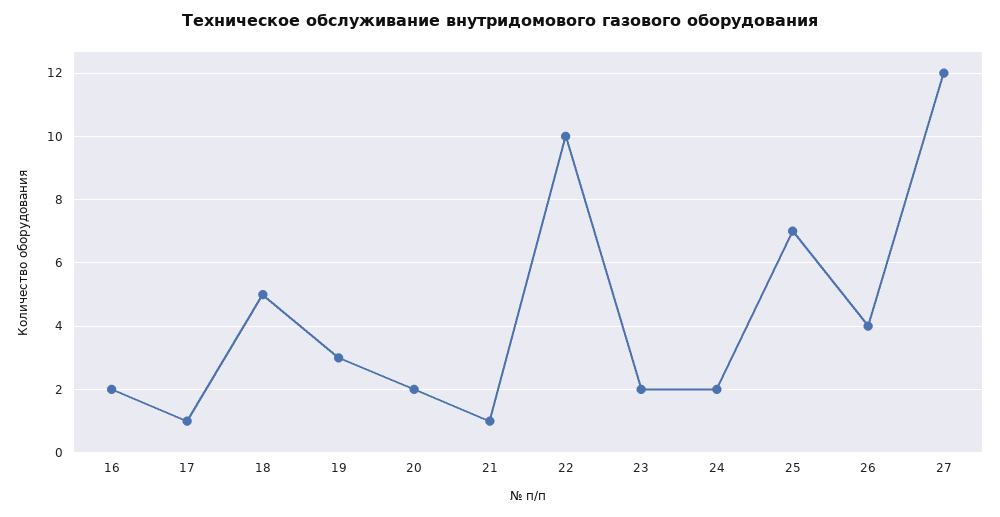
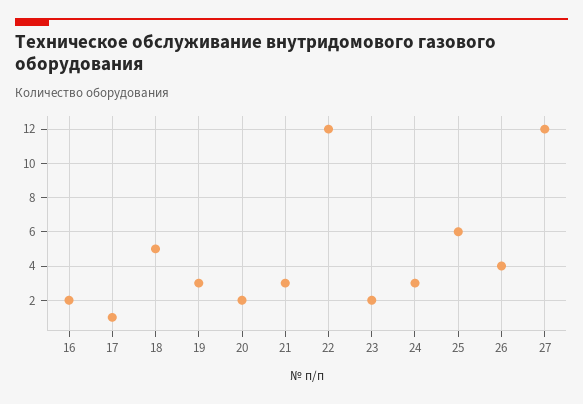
21: 1 -> 3
22: 10 -> 12
24: 2 -> 3
25: 7 -> 6

